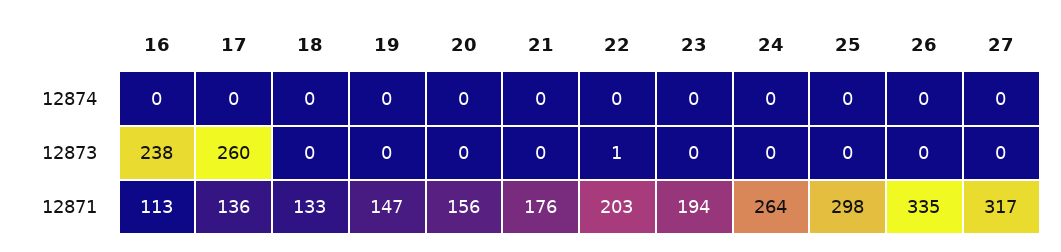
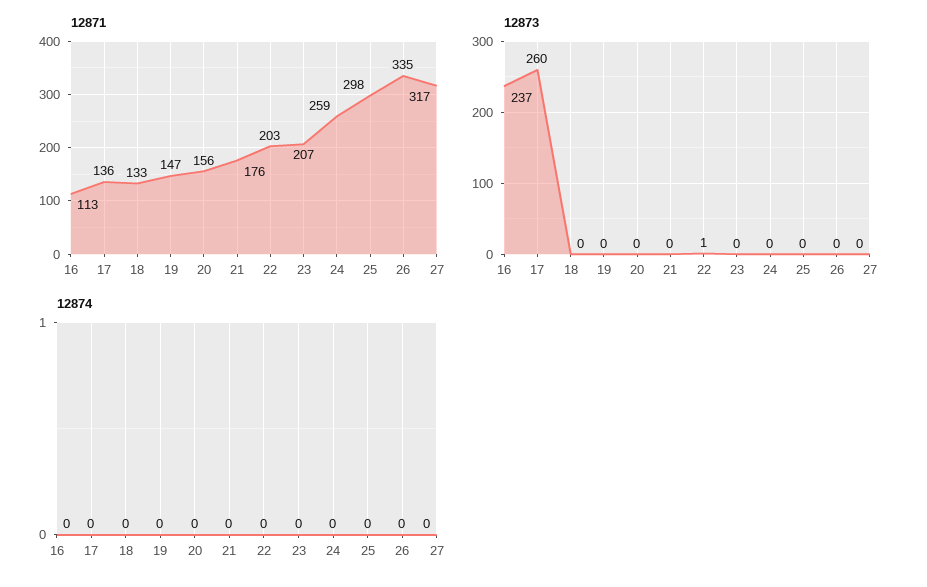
12873, 16: 238 -> 237
12871, 23: 194 -> 207
12871, 24: 264 -> 259

